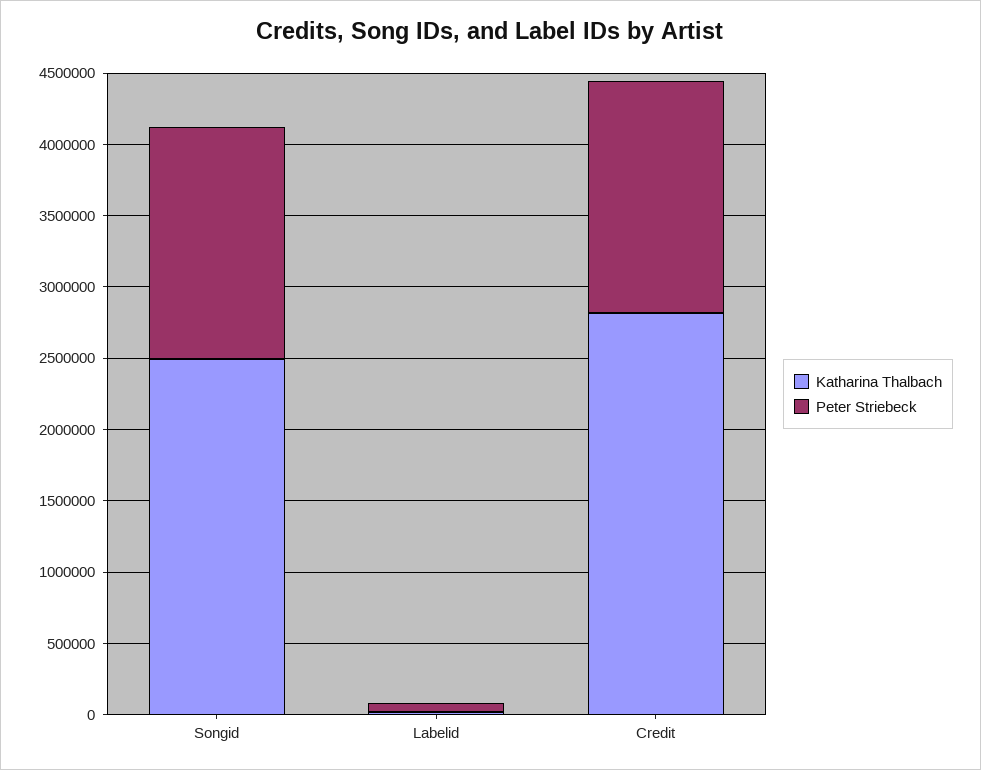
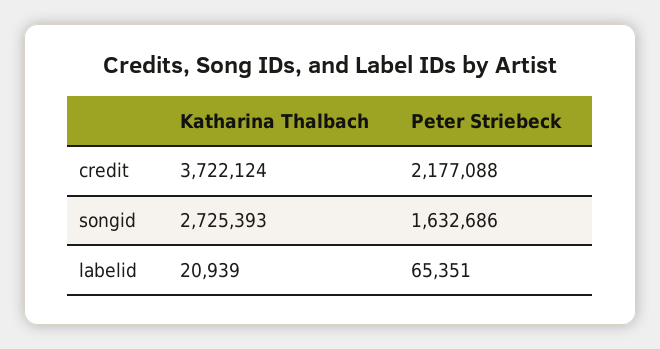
Katharina Thalbach, Songid: 2500000 -> 2725393
Katharina Thalbach, Credit: 2800000 -> 3722124
Peter Striebeck, Credit: 1600000 -> 2177088

